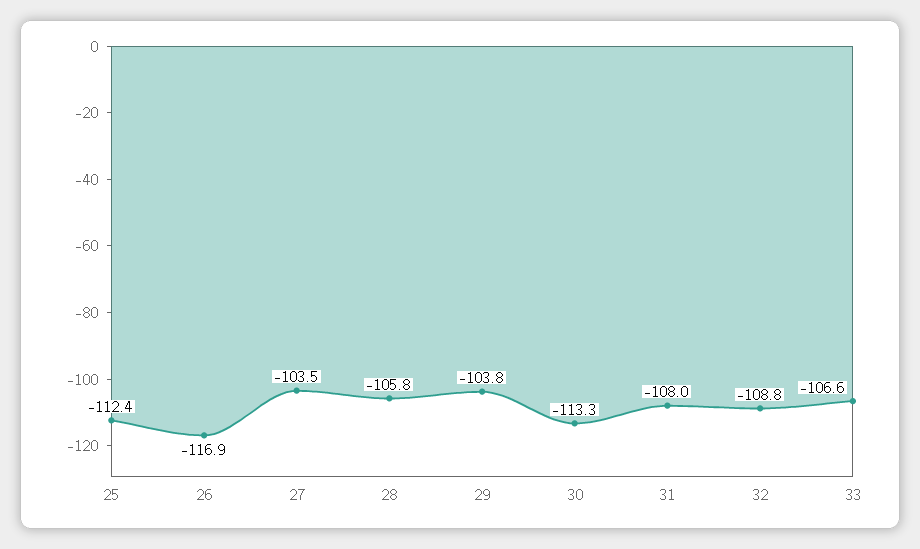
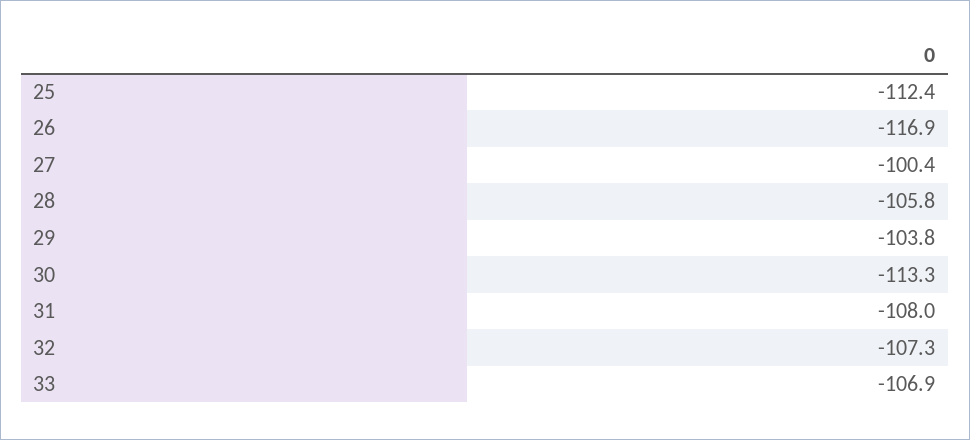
27: -103.5 -> -100.4
32: -108.8 -> -107.3
33: -106.6 -> -106.9

